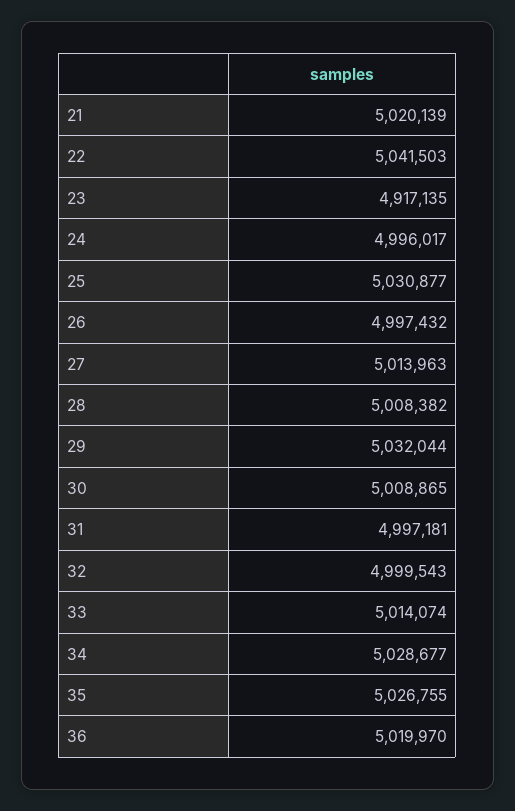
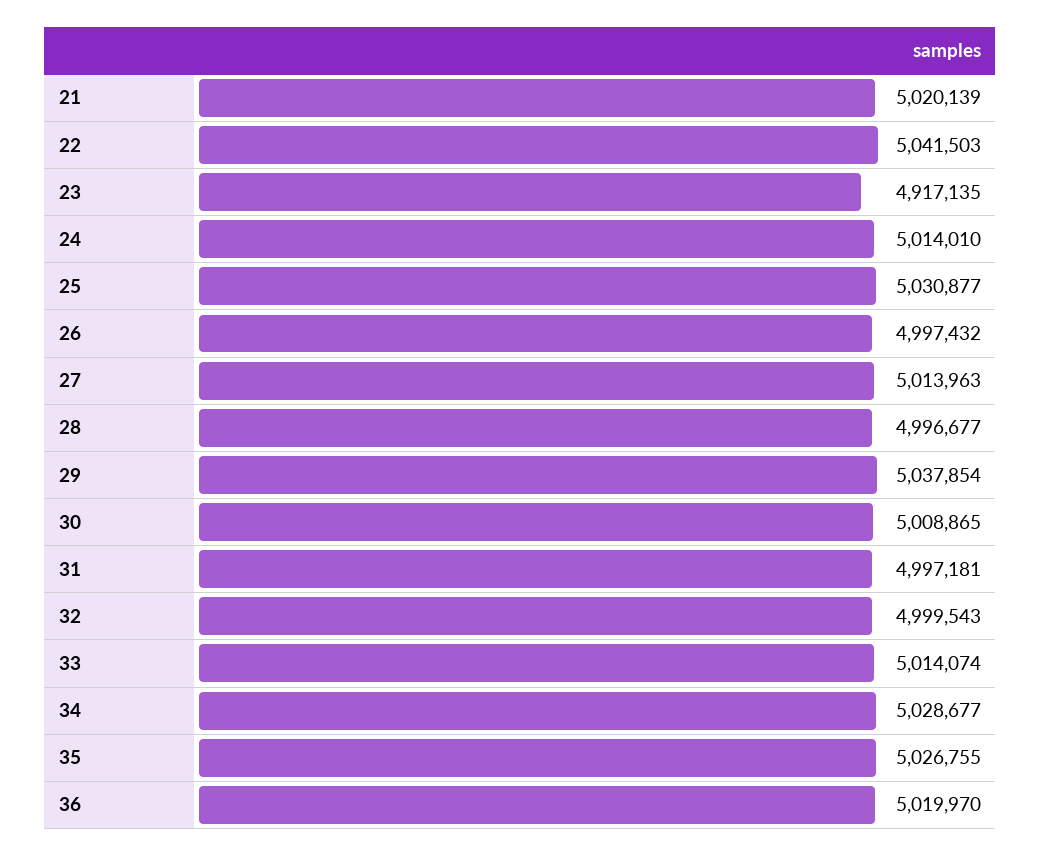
24: 4996017 -> 5014010
28: 5008382 -> 4996677
29: 5032044 -> 5037854

